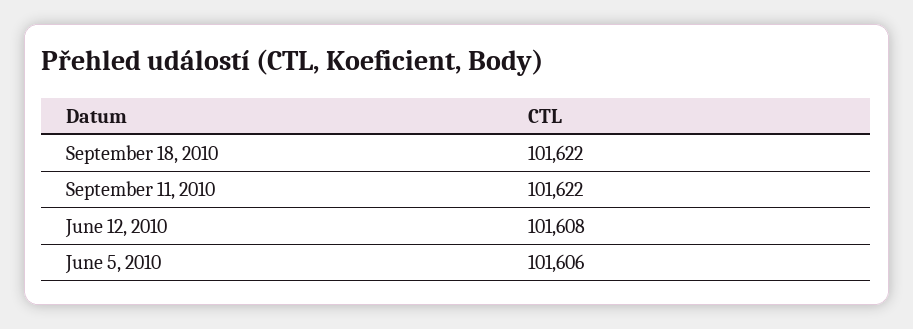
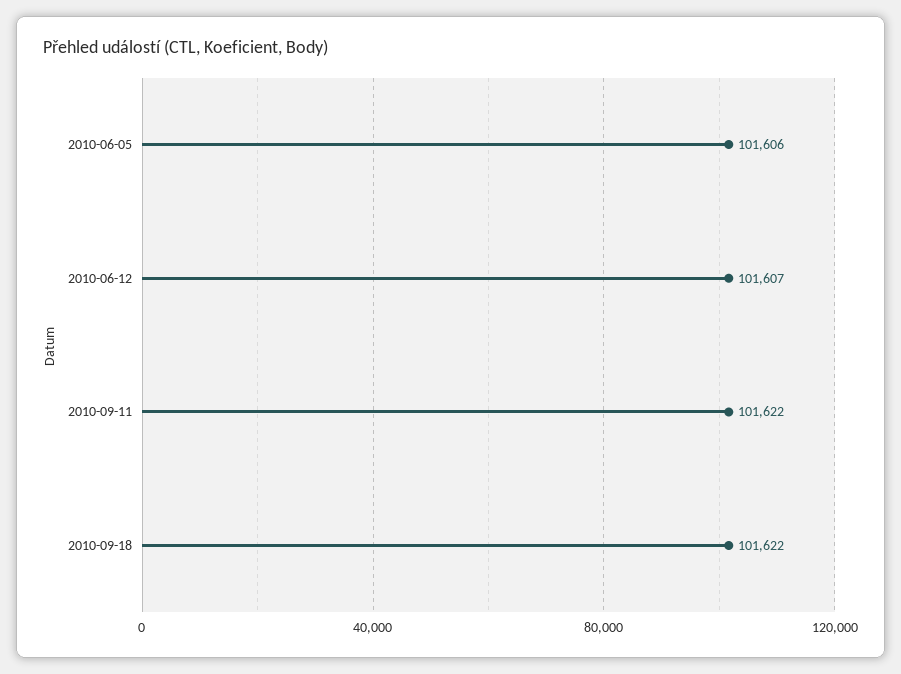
June 12, 2010: 101608 -> 101607

